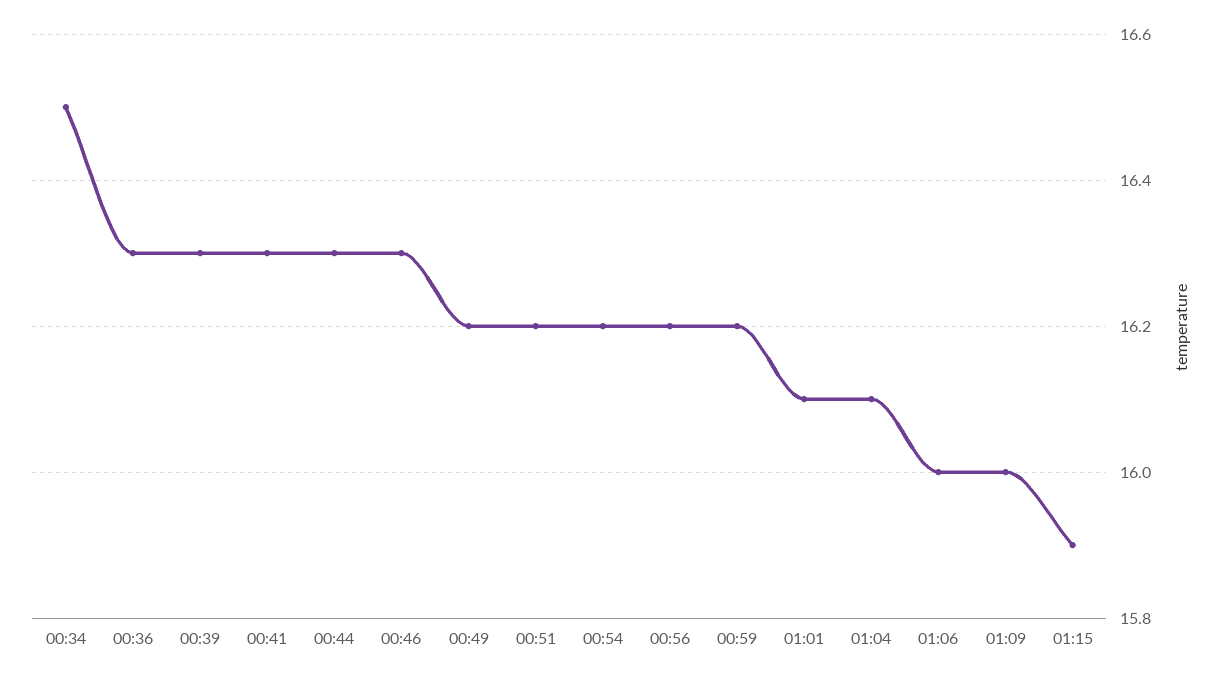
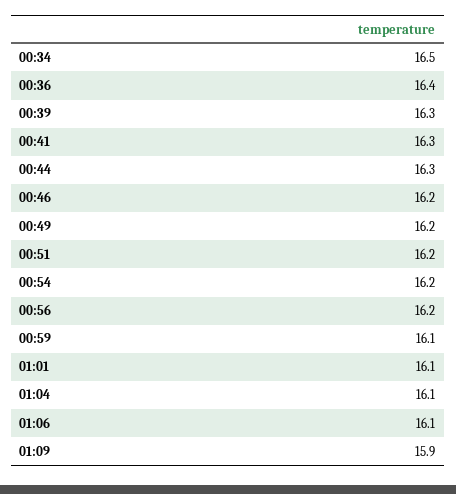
00:36: 16.3 -> 16.4
00:46: 16.3 -> 16.2
00:59: 16.2 -> 16.1
01:06: 16 -> 16.1
01:09: 16 -> 15.9
01:15: 15.9 -> none

